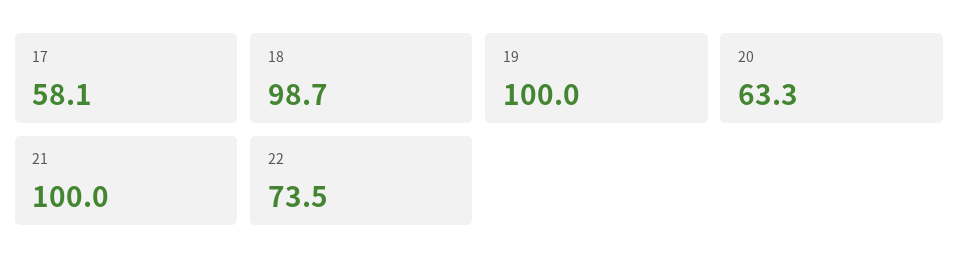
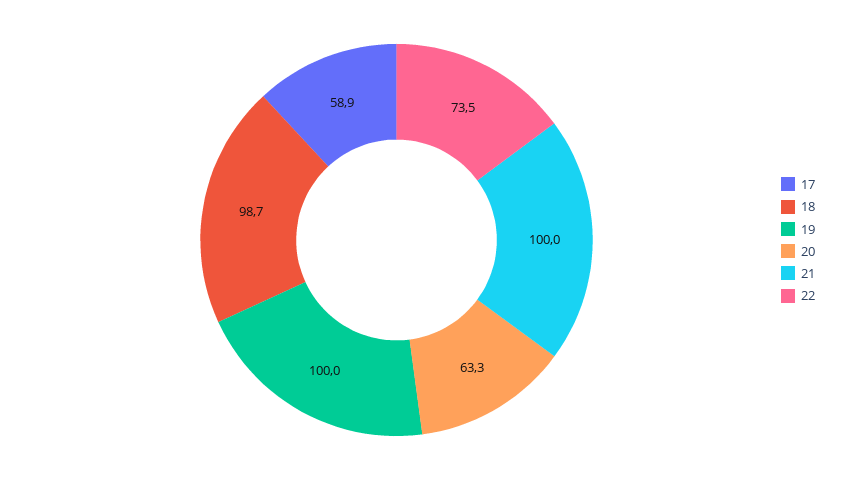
17: 58.1 -> 58.9

